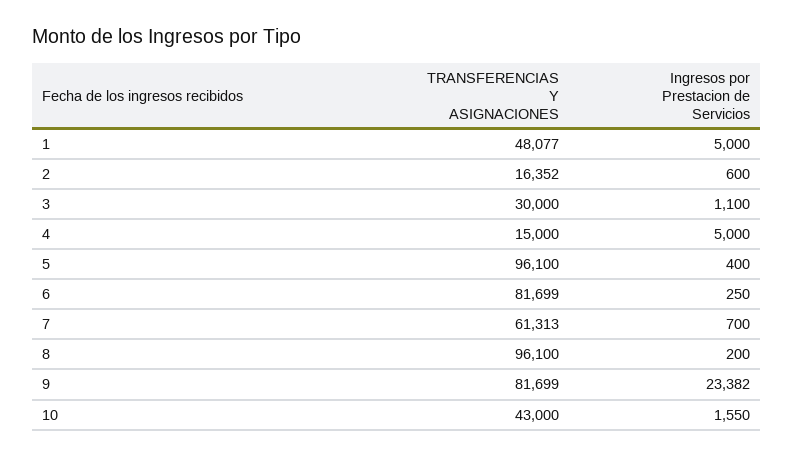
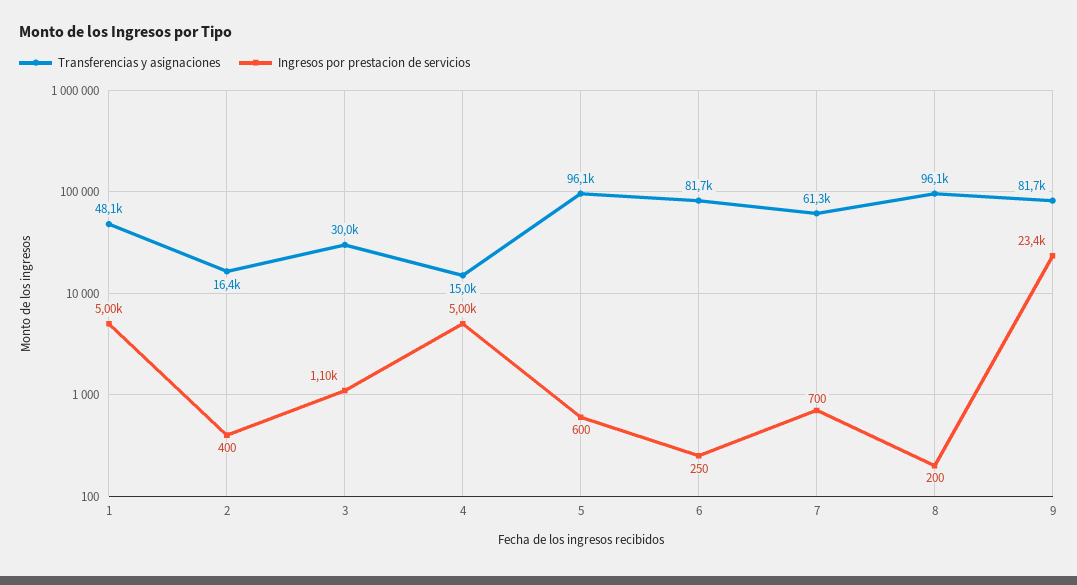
Ingresos por Prestacion de Servicios, 2: 600 -> 400
Ingresos por Prestacion de Servicios, 5: 400 -> 600
TRANSFERENCIAS Y ASIGNACIONES, 10: 43000 -> none
Ingresos por Prestacion de Servicios, 10: 1550 -> none

